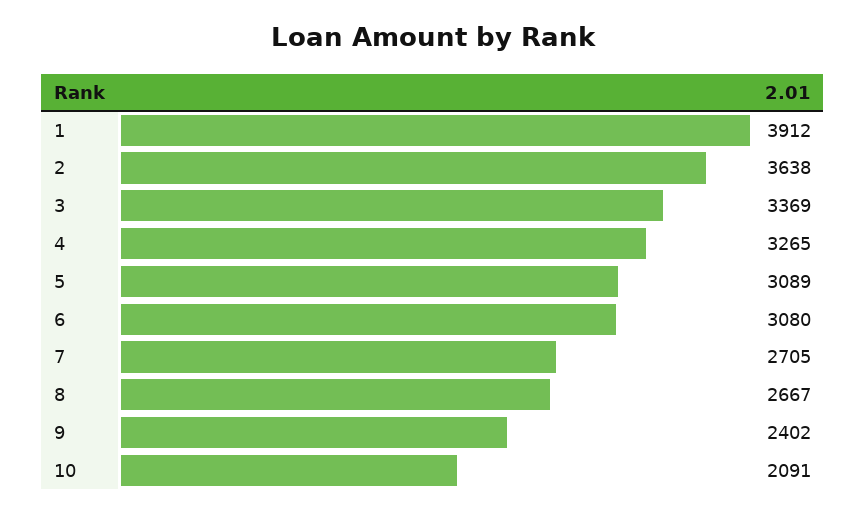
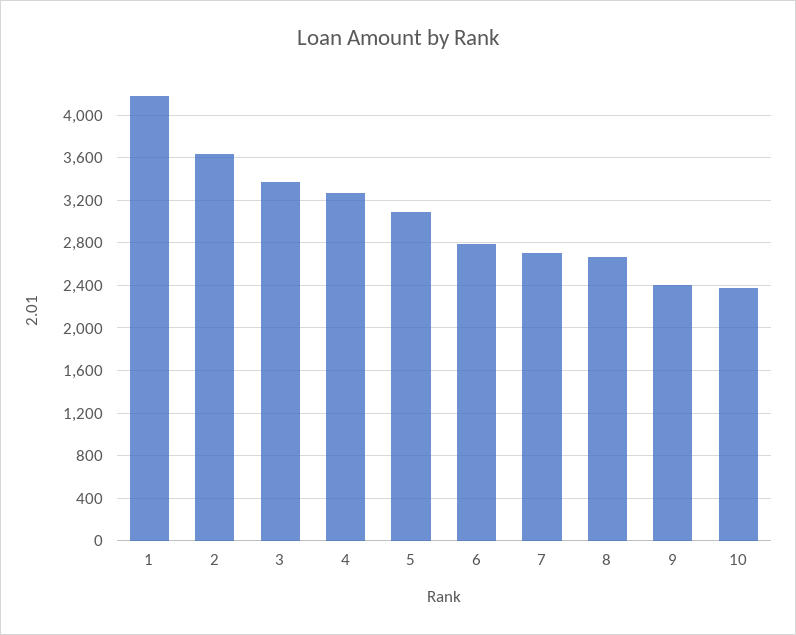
1: 3912 -> 4200
6: 3080 -> 2800
10: 2091 -> 2400

